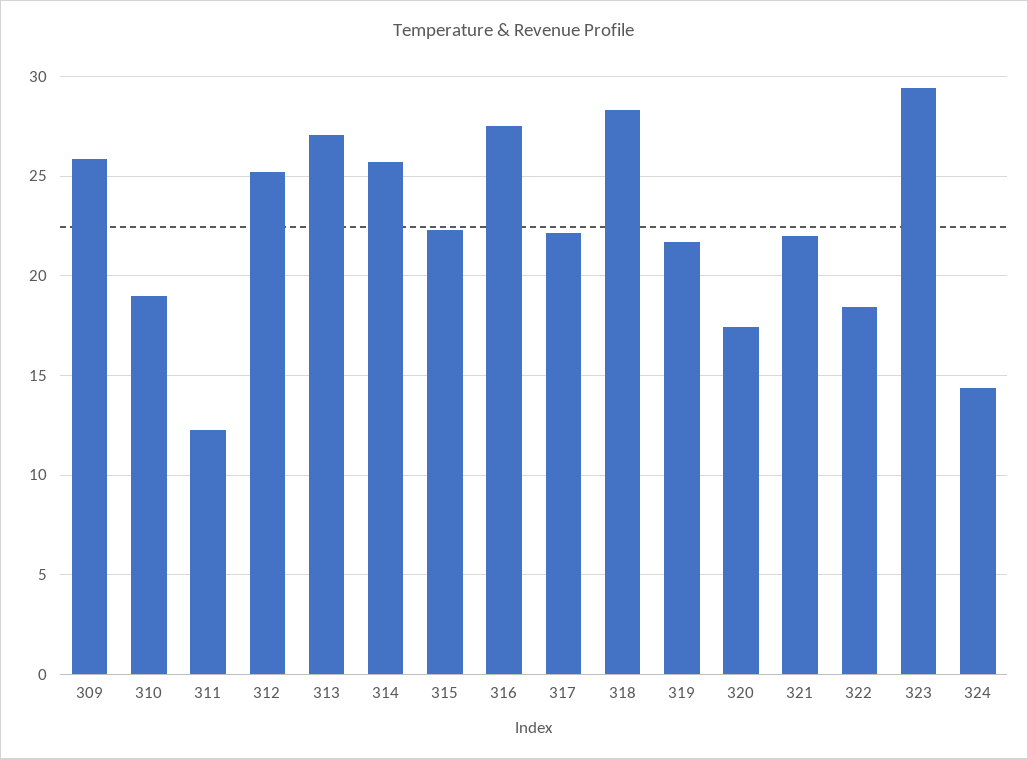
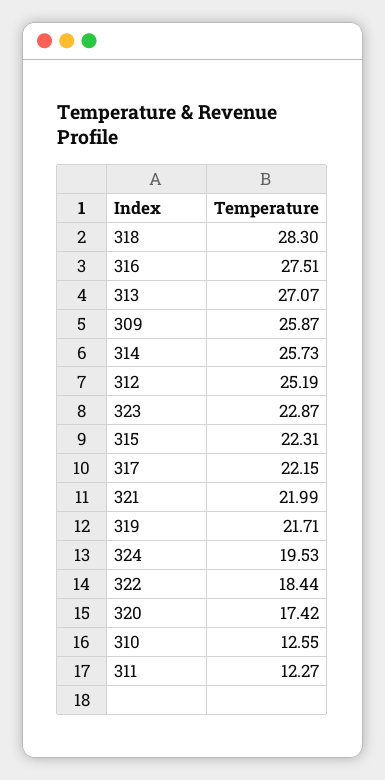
310: 19 -> 12.55
323: 29.5 -> 22.87
324: 14.5 -> 19.53

